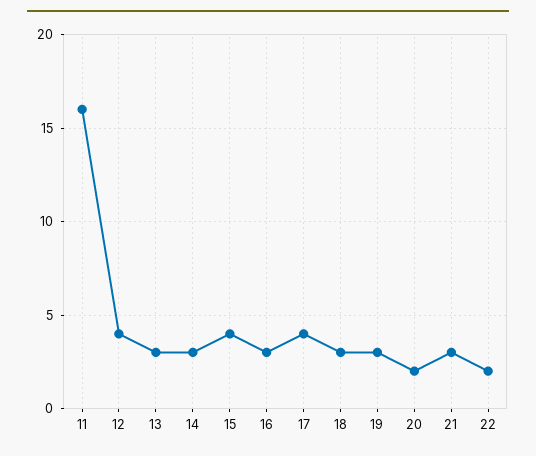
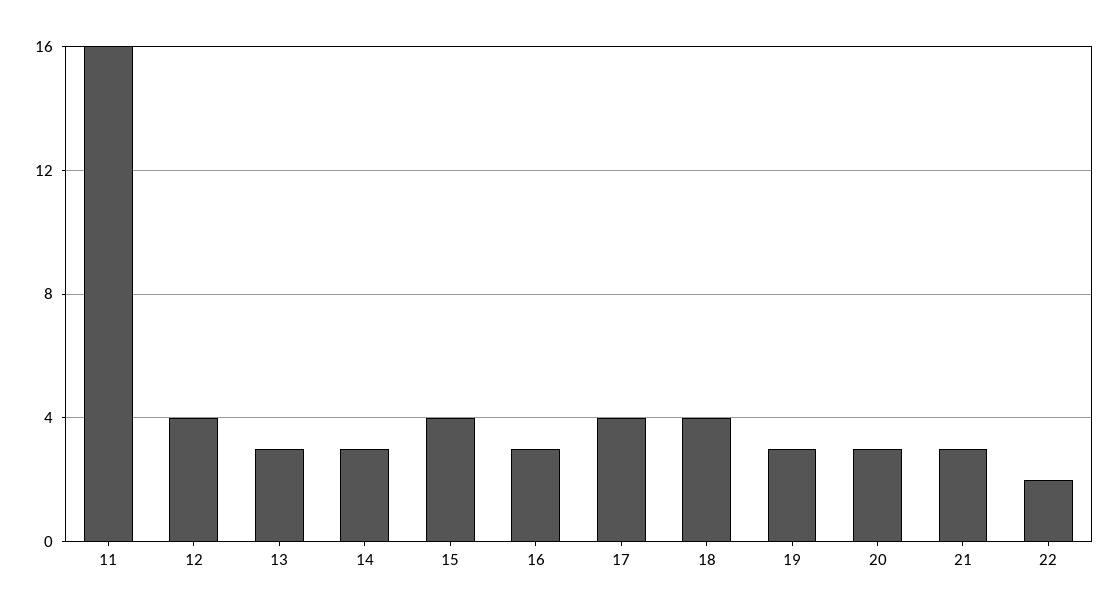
18: 3 -> 4
20: 2 -> 3

